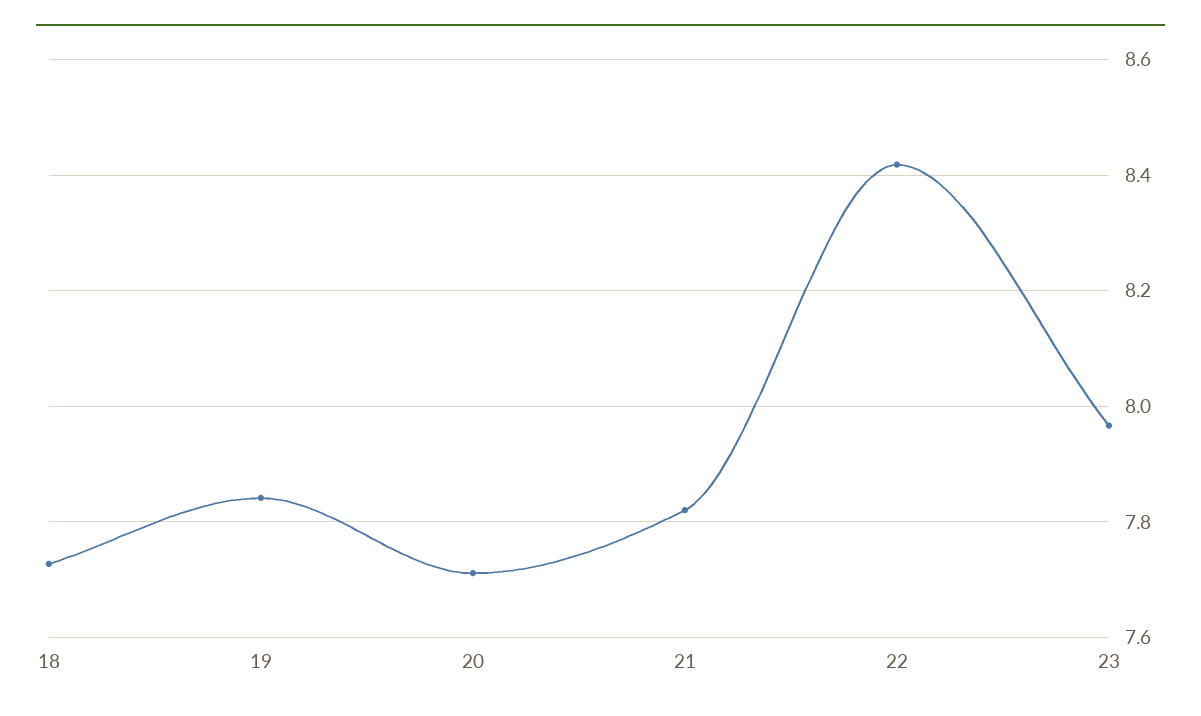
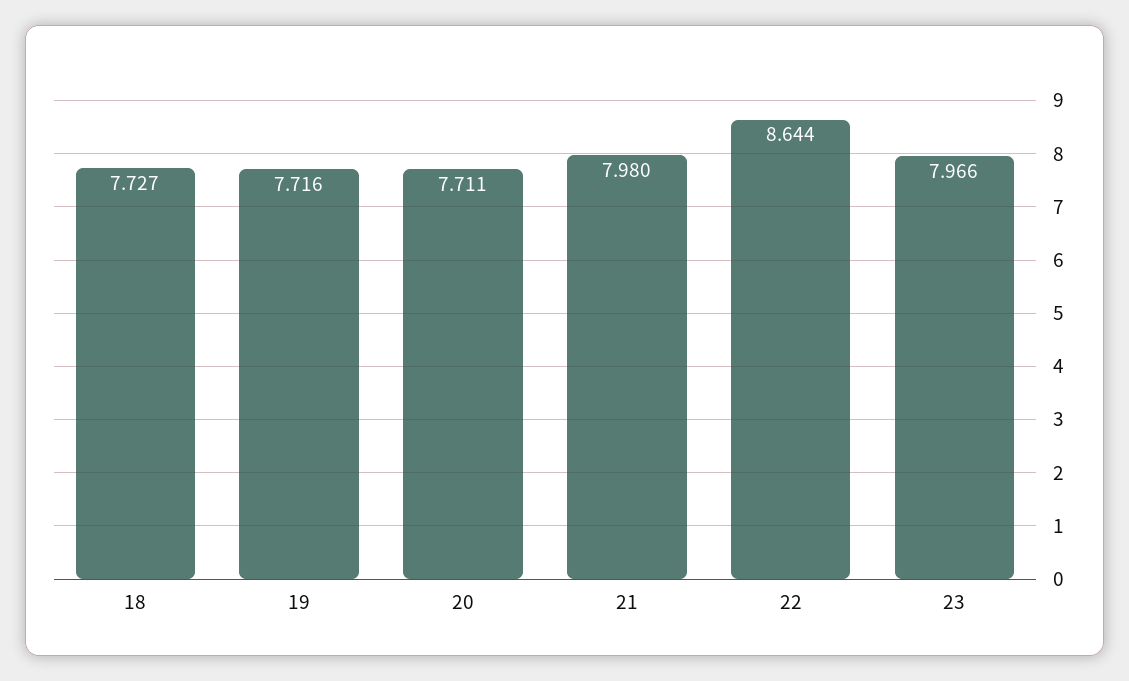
19: 7.84 -> 7.716
21: 7.82 -> 7.98
22: 8.42 -> 8.644

